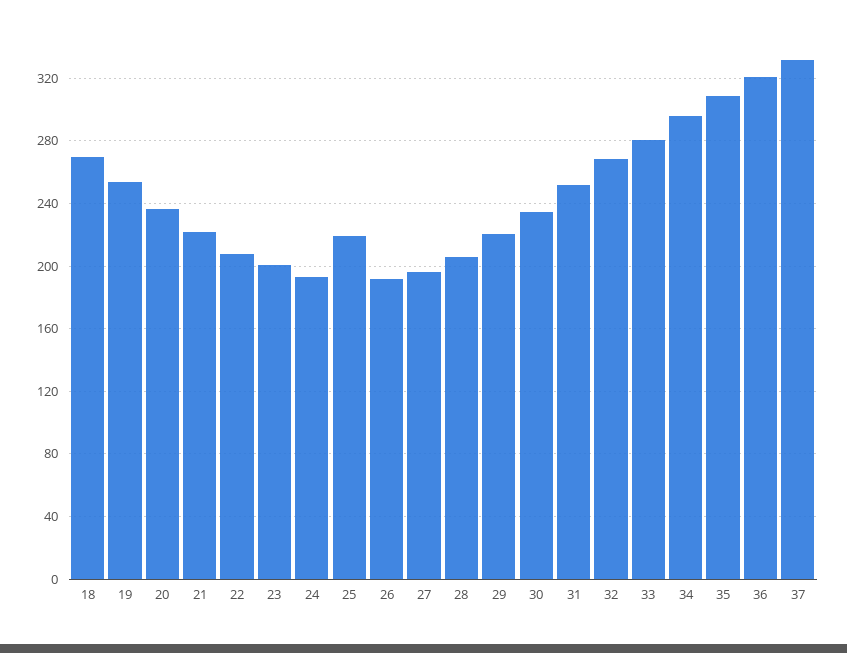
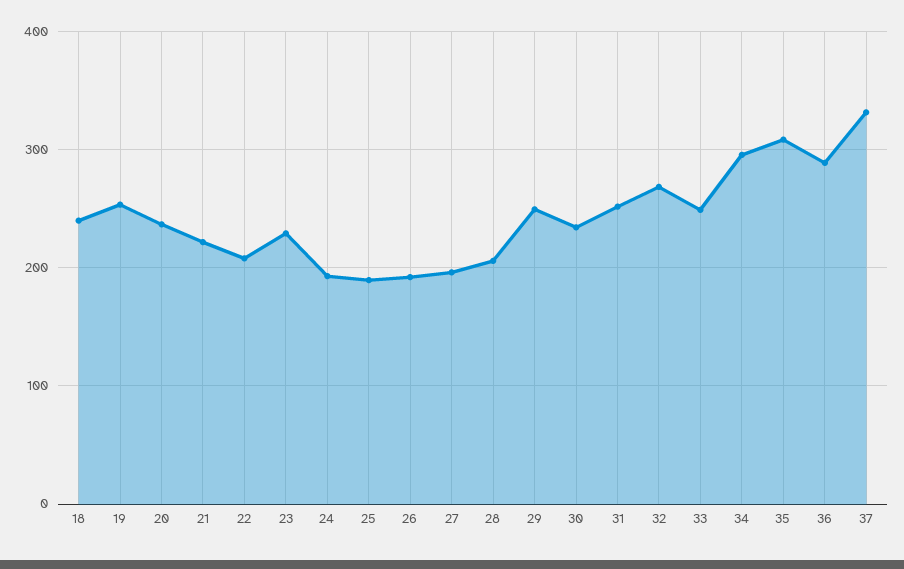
18: 270 -> 240
23: 200 -> 230
25: 220 -> 190
29: 220 -> 250
33: 280 -> 250
36: 320 -> 290

